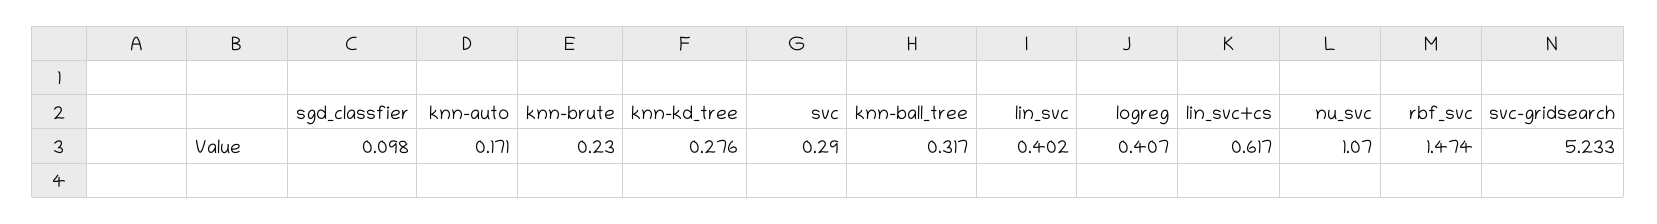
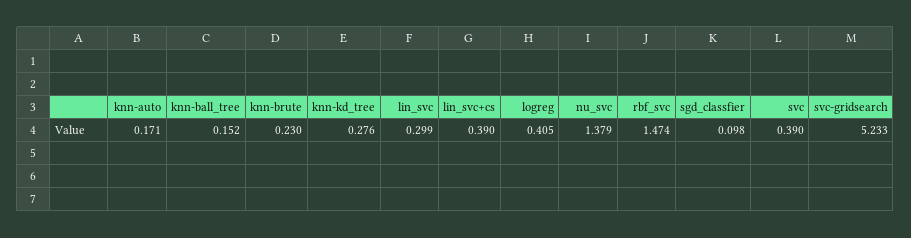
svc: 0.29 -> 0.39
knn-ball_tree: 0.317 -> 0.152
lin_svc: 0.402 -> 0.299
logreg: 0.407 -> 0.405
lin_svc+cs: 0.617 -> 0.39
nu_svc: 1.07 -> 1.379

